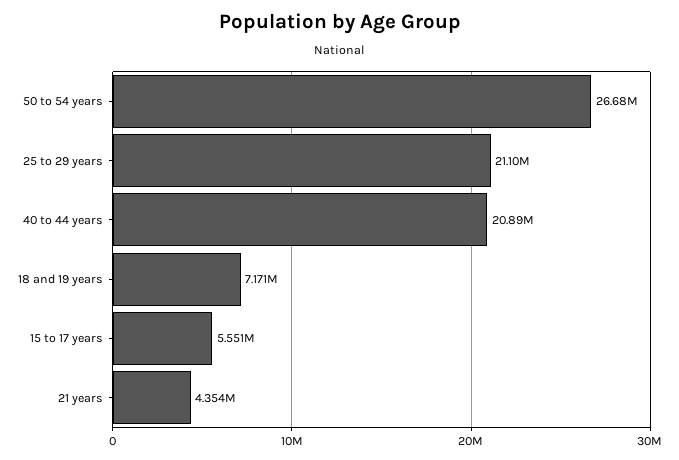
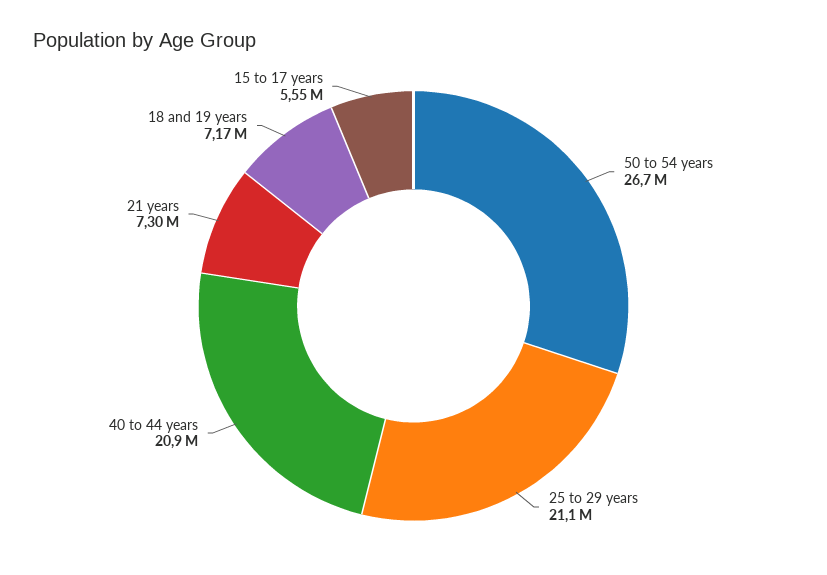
21 years: 4354000 -> 7300000

